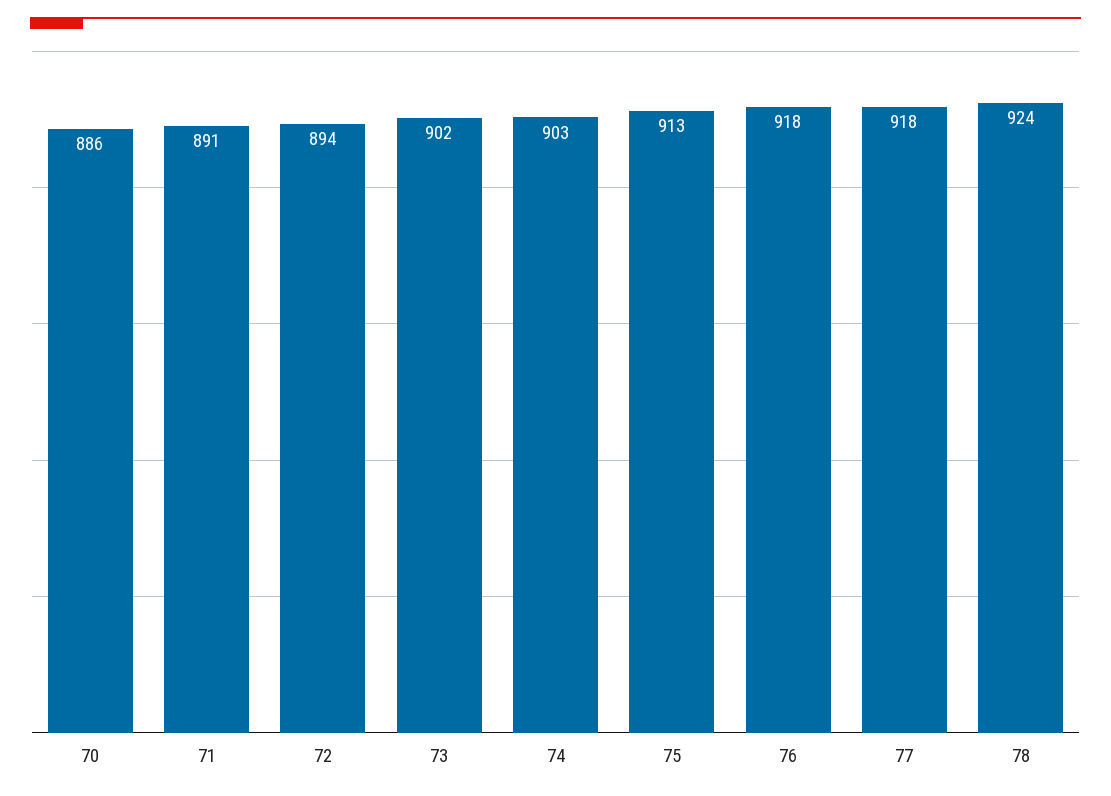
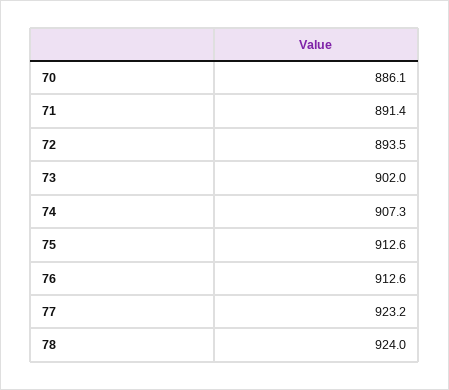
74: 903 -> 907.3
76: 918 -> 912.6
77: 918 -> 923.2

